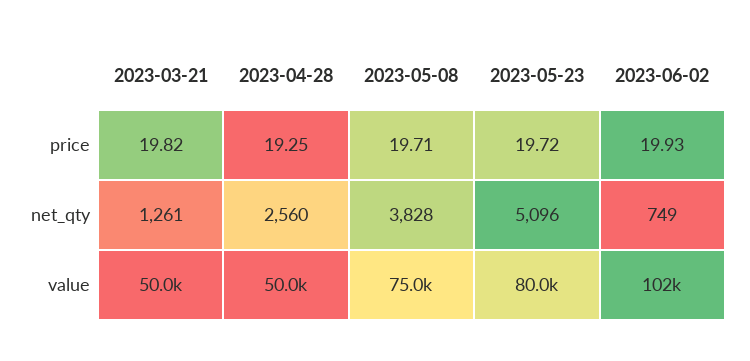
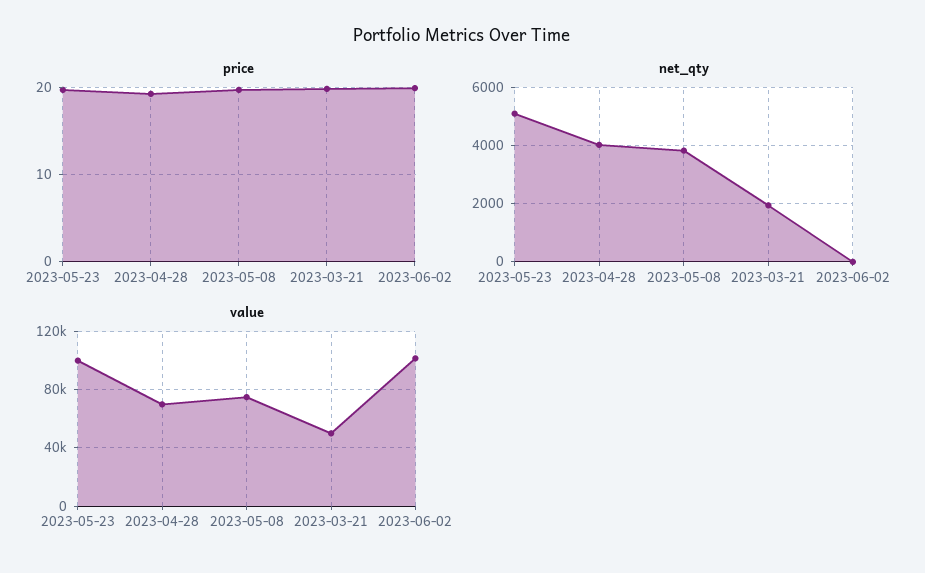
net_qty, 2023-03-21: 1261 -> 2000
net_qty, 2023-04-28: 2560 -> 4000
net_qty, 2023-06-02: 749 -> 0
value, 2023-04-28: 50000 -> 70000
value, 2023-05-23: 80000 -> 100000

